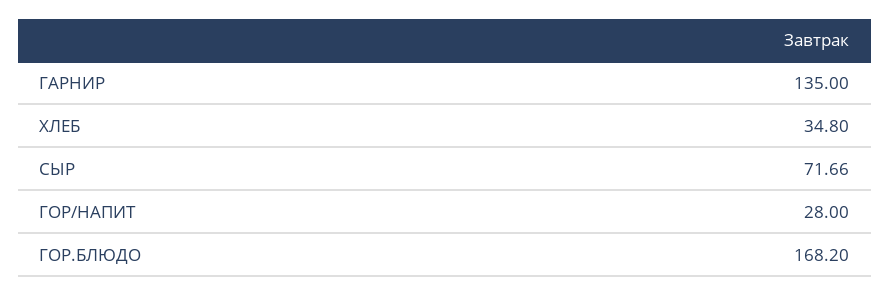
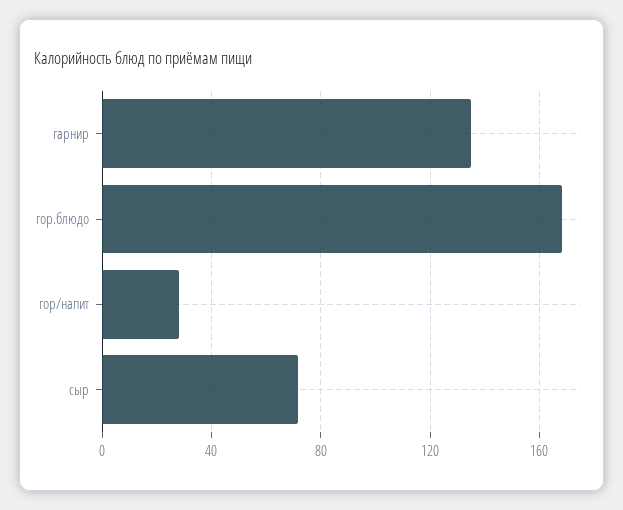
ХЛЕБ: 34.8 -> none

